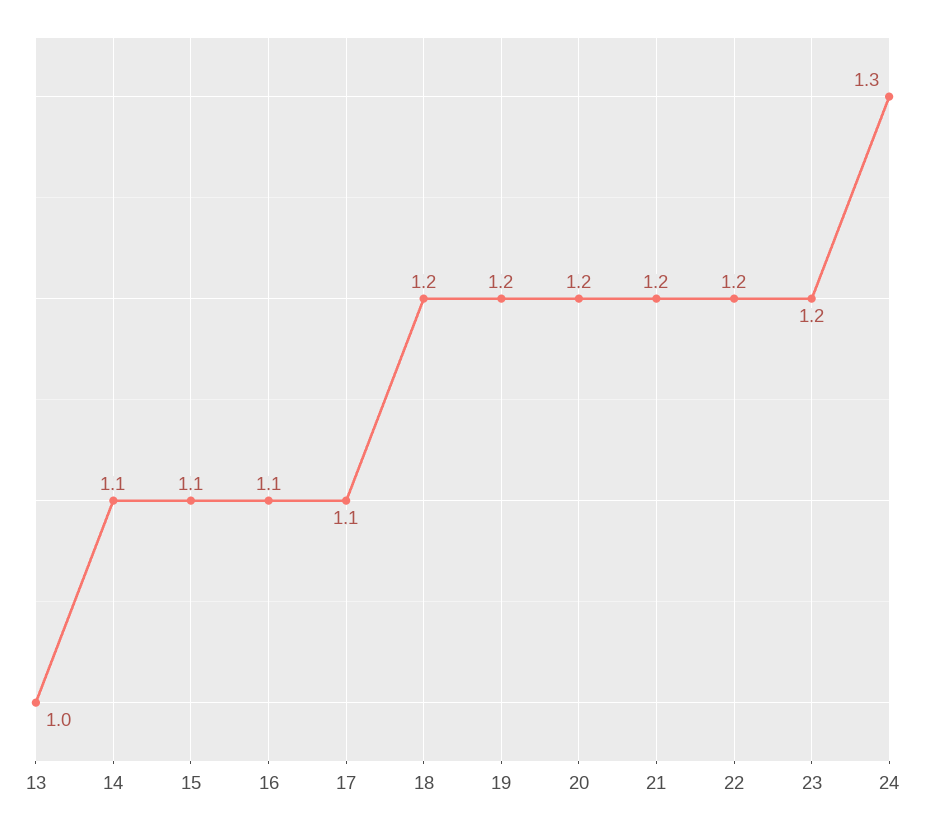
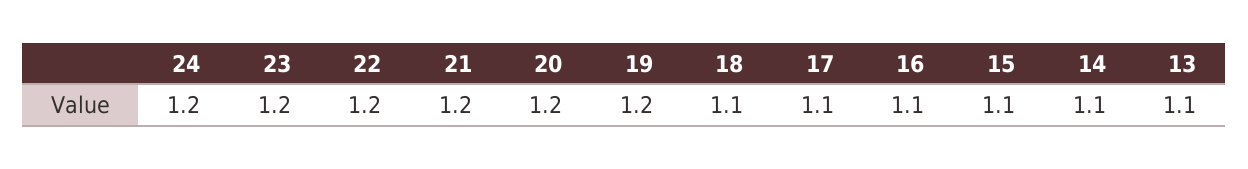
13: 1 -> 1.1
18: 1.2 -> 1.1
24: 1.3 -> 1.2

